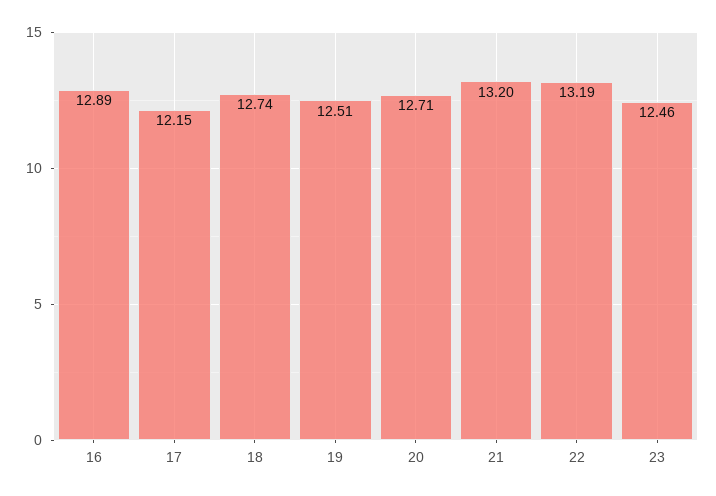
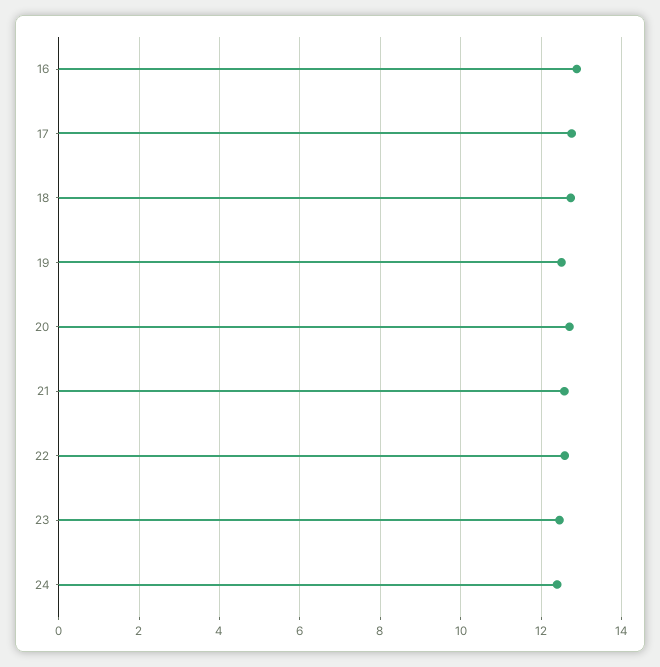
17: 12.15 -> 12.8
21: 13.2 -> 12.6
22: 13.19 -> 12.6
24: none -> 12.4

